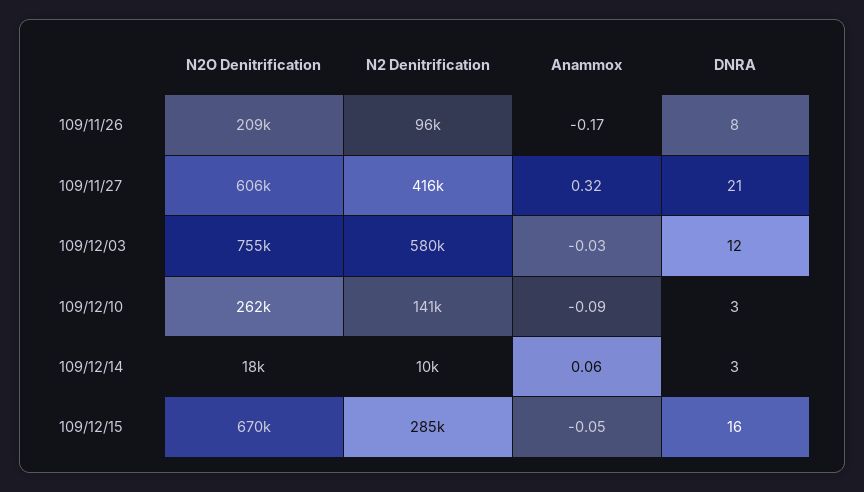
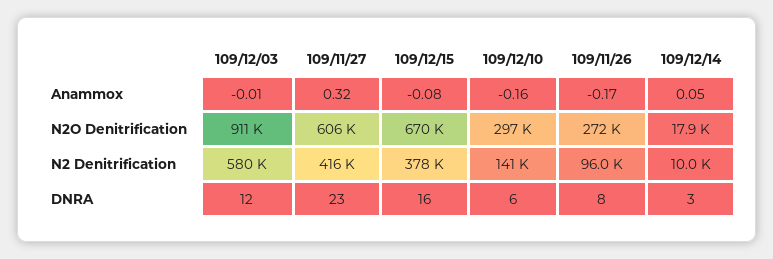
N2O Denitrification, 109/11/26: 209000 -> 272000
DNRA, 109/11/27: 21 -> 23
N2O Denitrification, 109/12/03: 755000 -> 911000
Anammox, 109/12/03: -0.03 -> -0.01
N2O Denitrification, 109/12/10: 262000 -> 297000
Anammox, 109/12/10: -0.09 -> -0.16
DNRA, 109/12/10: 3 -> 6
Anammox, 109/12/14: 0.06 -> 0.05
N2 Denitrification, 109/12/15: 285000 -> 378000
Anammox, 109/12/15: -0.05 -> -0.08

